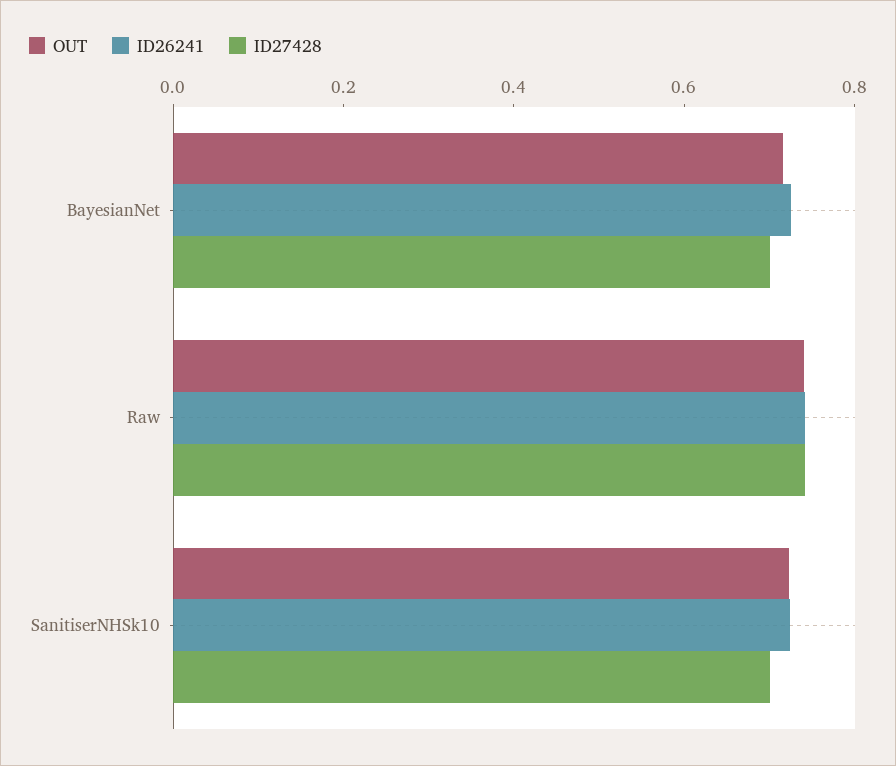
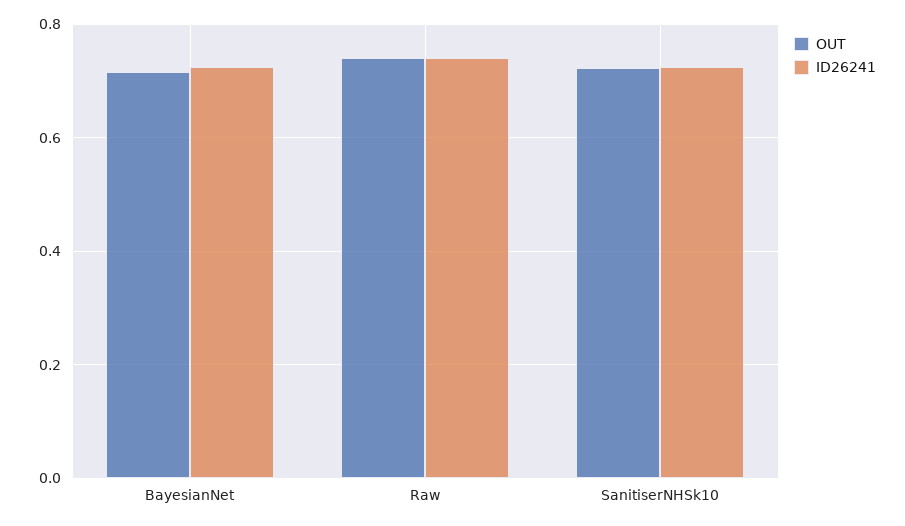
ID27428, BayesianNet: 0.7 -> none
ID27428, Raw: 0.75 -> none
ID27428, SanitiserNHSk10: 0.7 -> none

